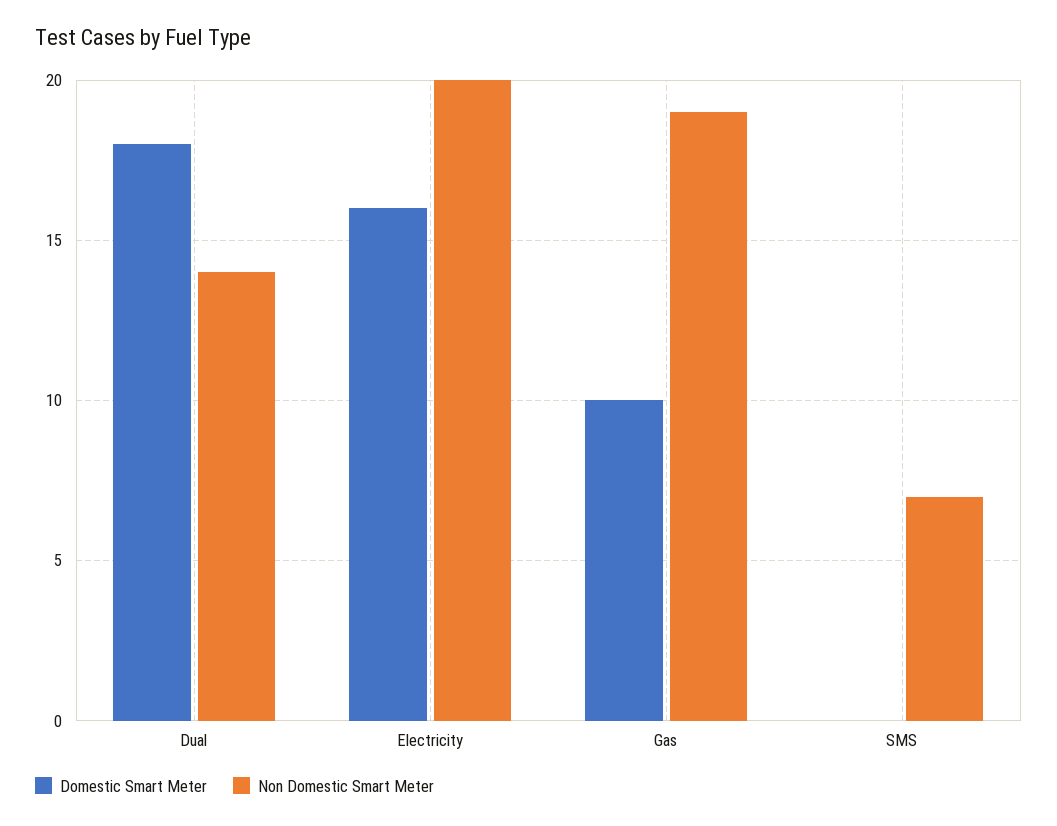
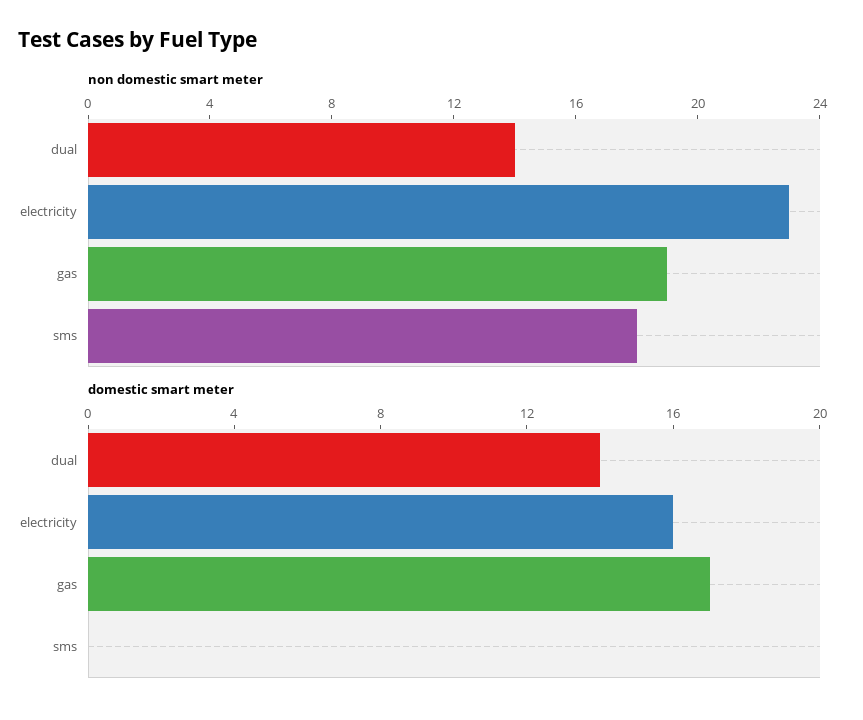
Domestic Smart Meter, Dual: 18 -> 14
Non Domestic Smart Meter, Electricity: 20 -> 23
Domestic Smart Meter, Gas: 10 -> 17
Non Domestic Smart Meter, SMS: 7 -> 18

